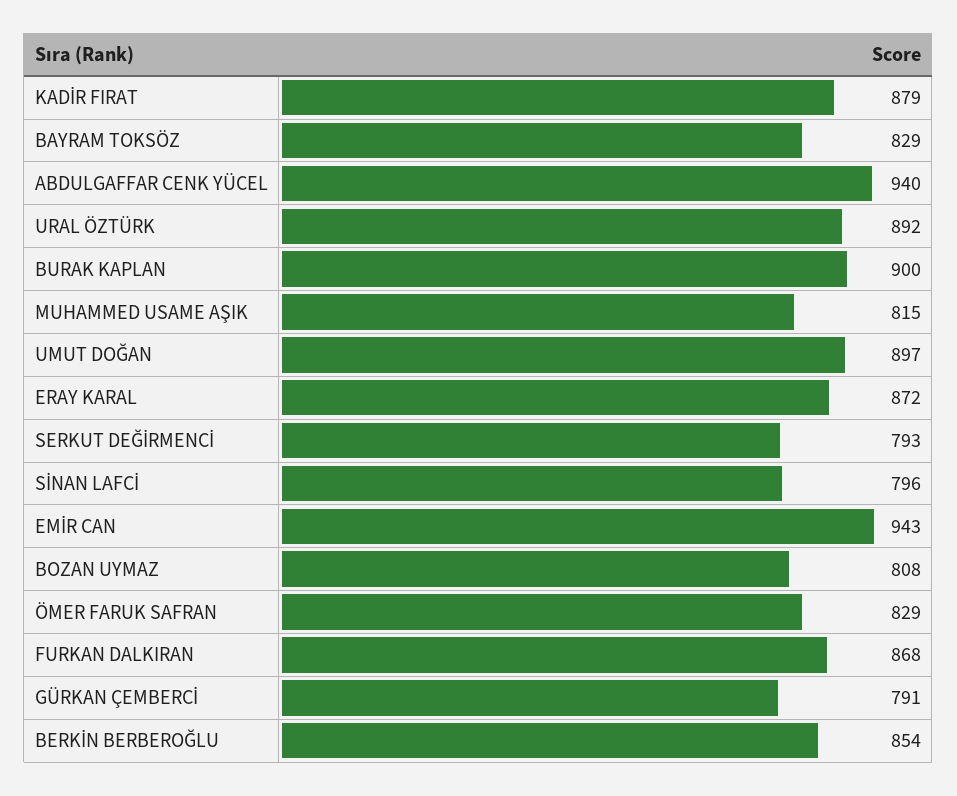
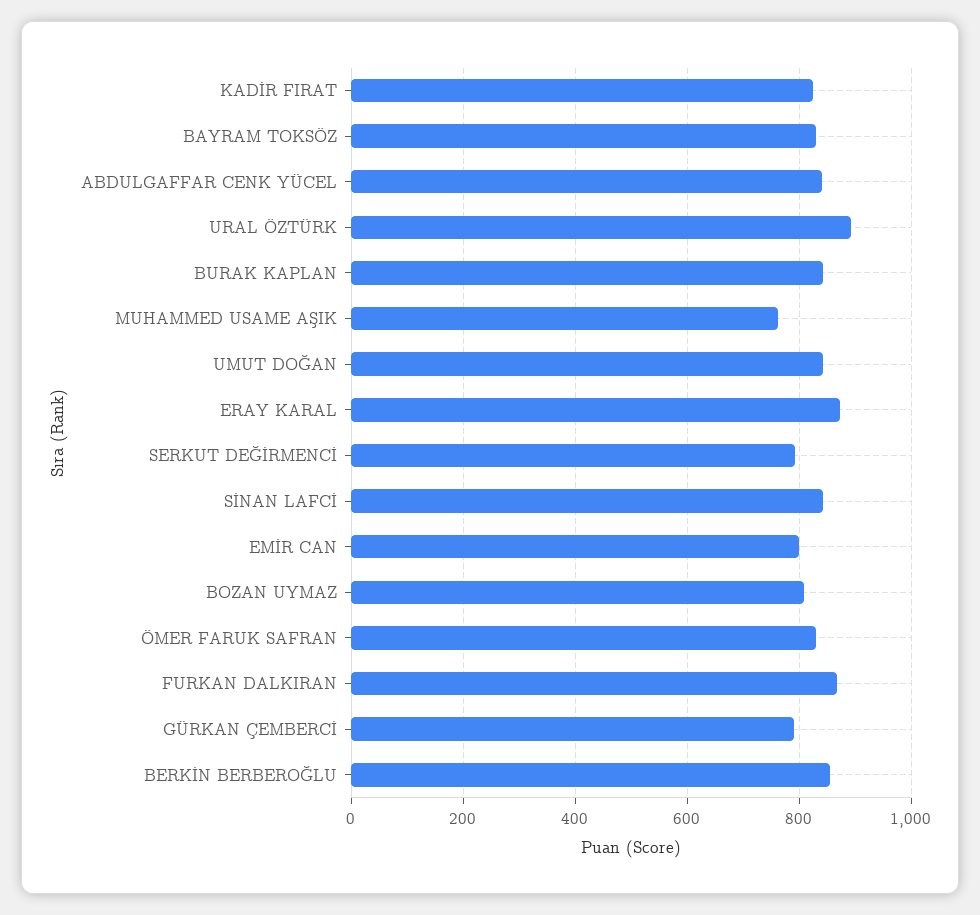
KADİR FIRAT: 879 -> 820
ABDULGAFFAR CENK YÜCEL: 940 -> 840
BURAK KAPLAN: 900 -> 840
MUHAMMED USAME AŞIK: 815 -> 760
UMUT DOĞAN: 897 -> 840
SİNAN LAFCİ: 796 -> 840
EMİR CAN: 943 -> 800

